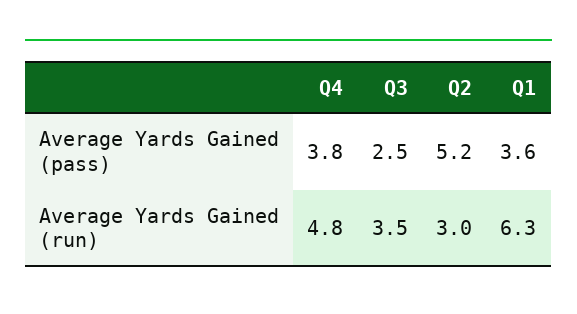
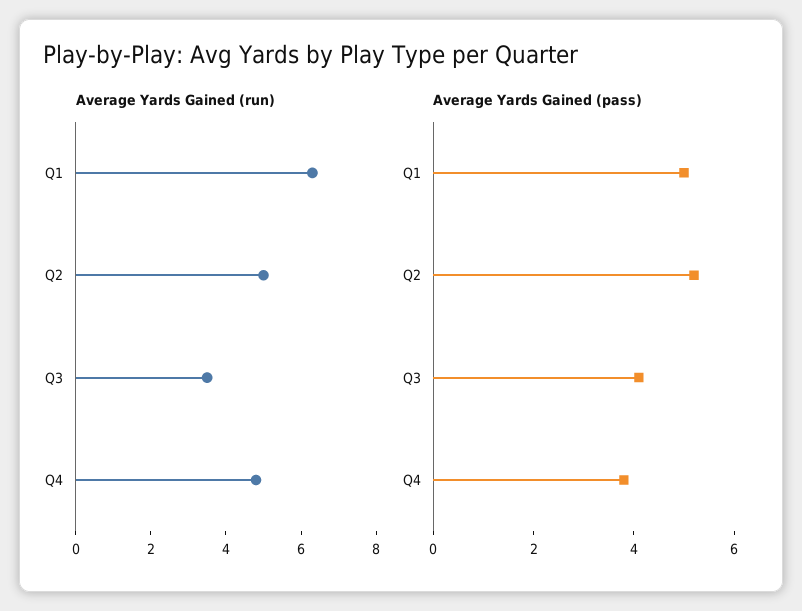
Average Yards Gained (pass), Q3: 2.5 -> 4
Average Yards Gained (pass), Q1: 3.6 -> 5
Average Yards Gained (run), Q2: 3 -> 5

